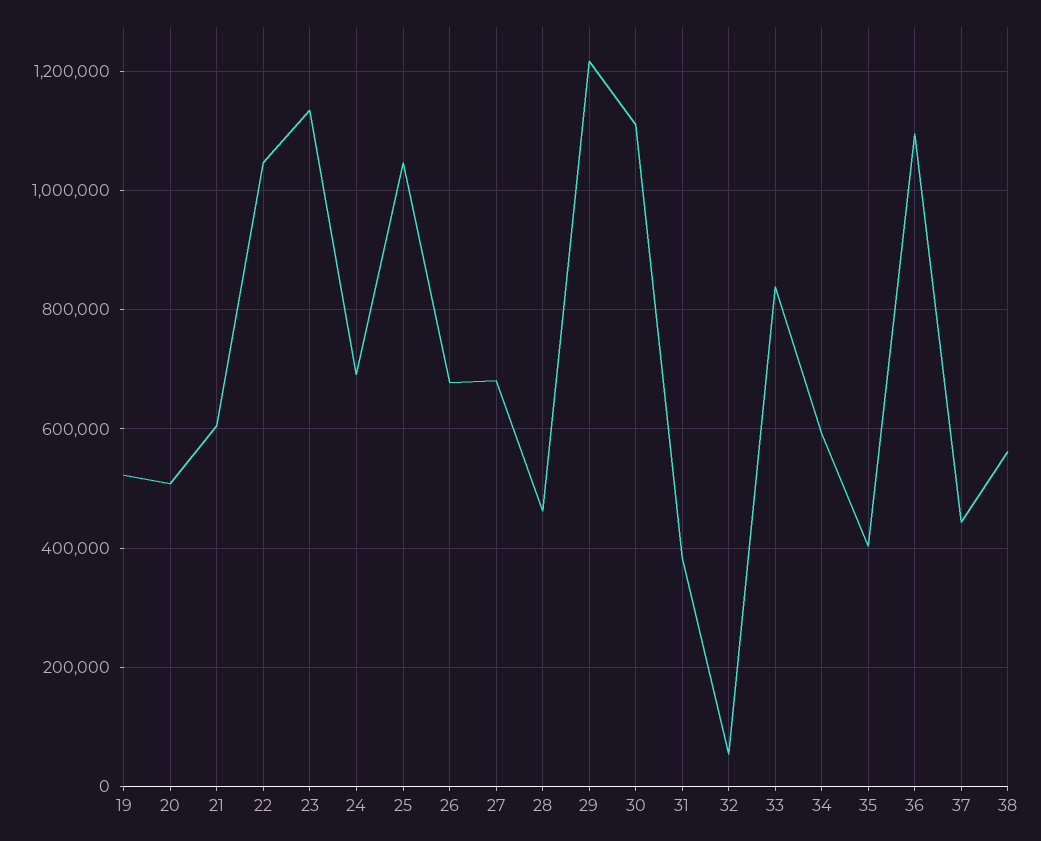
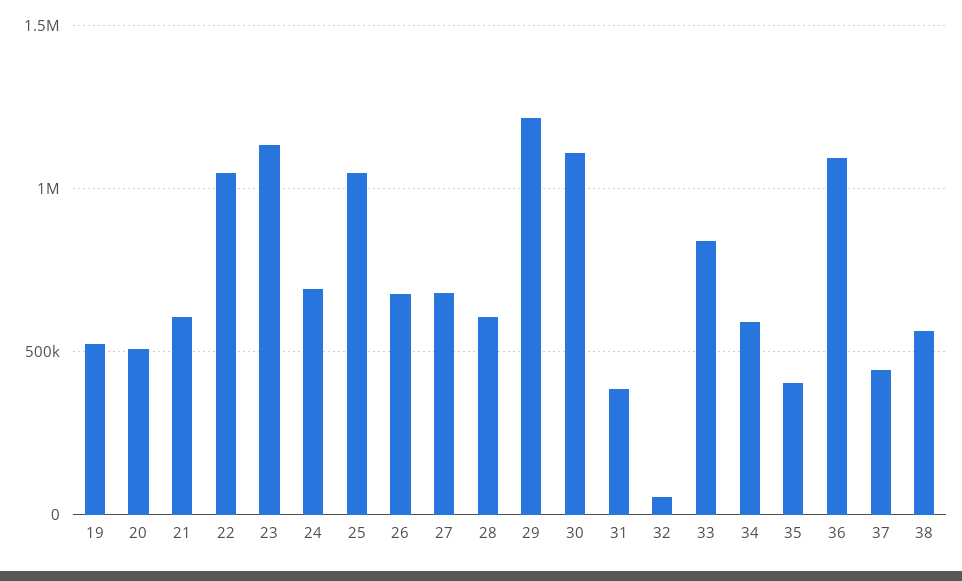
28: 460000 -> 600000

